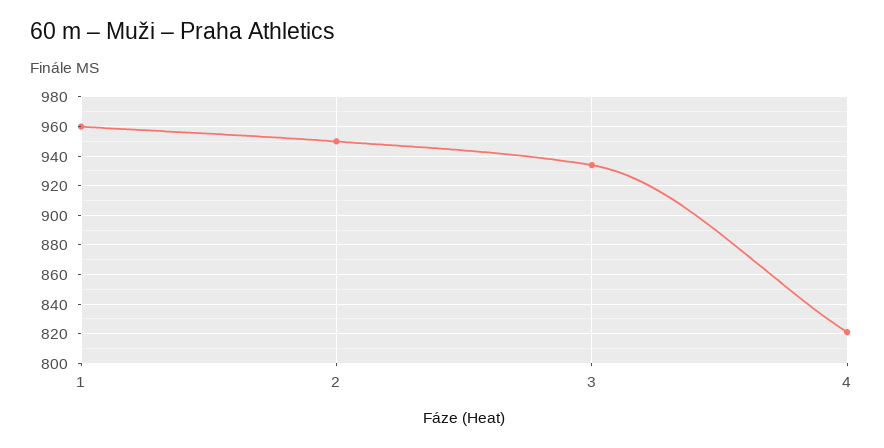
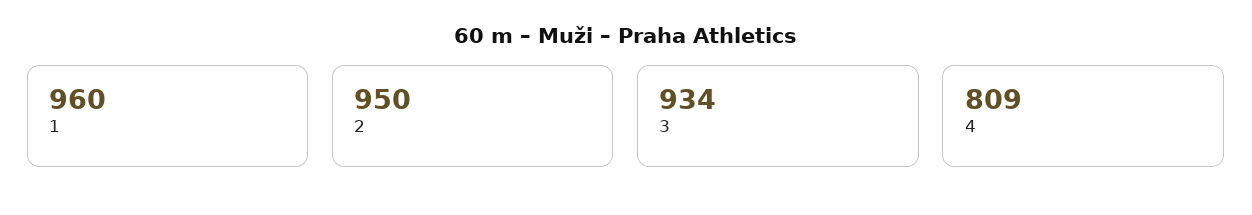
4: 820 -> 809

